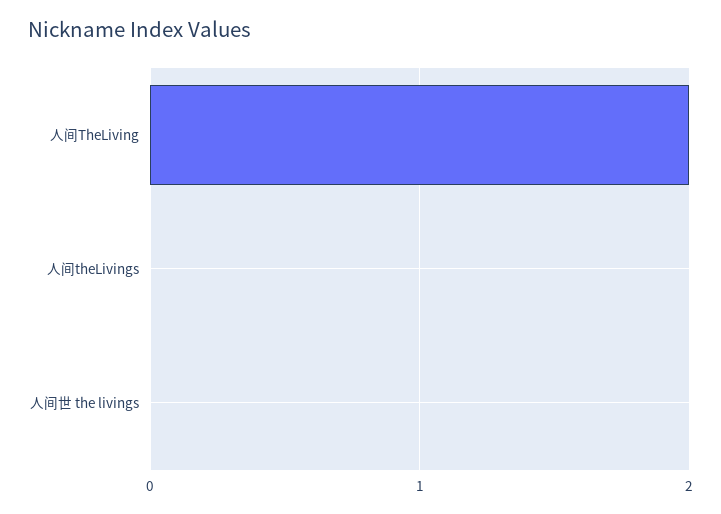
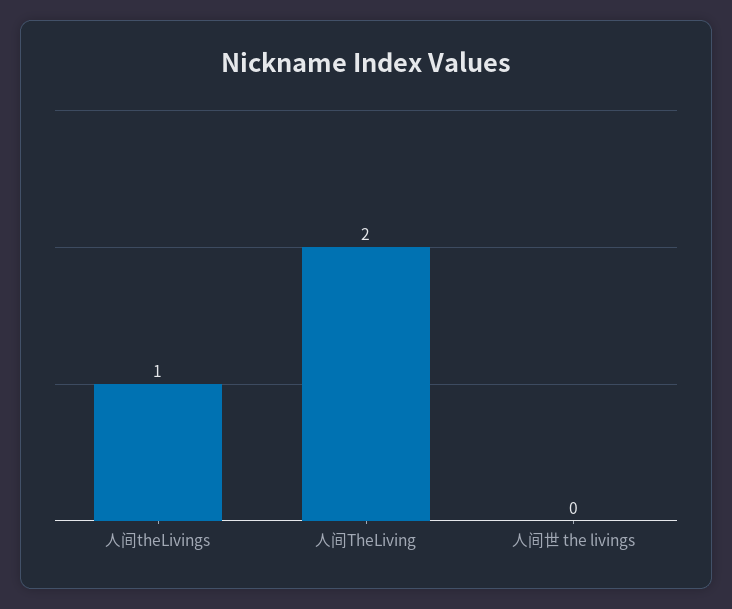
人间theLivings: 0 -> 1

